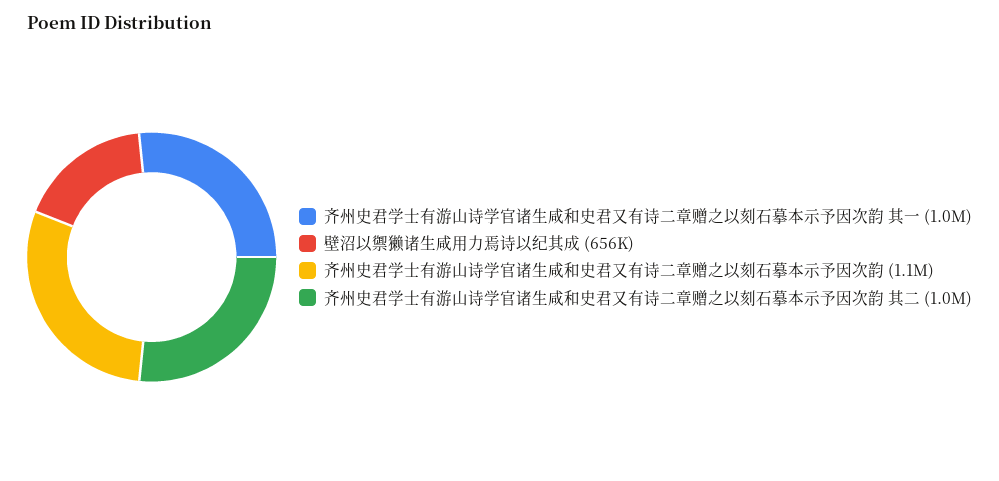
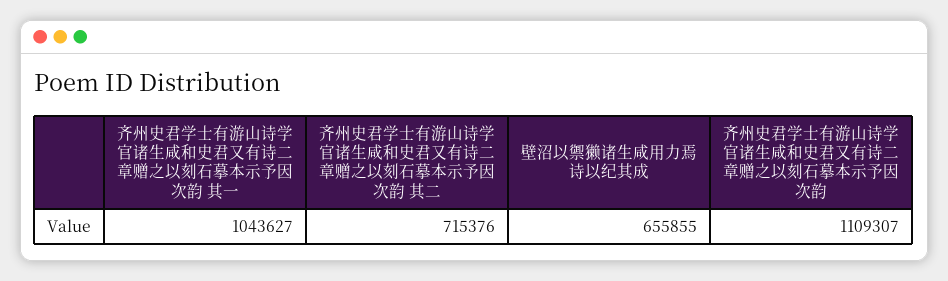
齐州史君学士有游山诗学官诸生咸和史君又有诗二章赠之以刻石摹本示予因次韵 其二: 1000000 -> 715376

